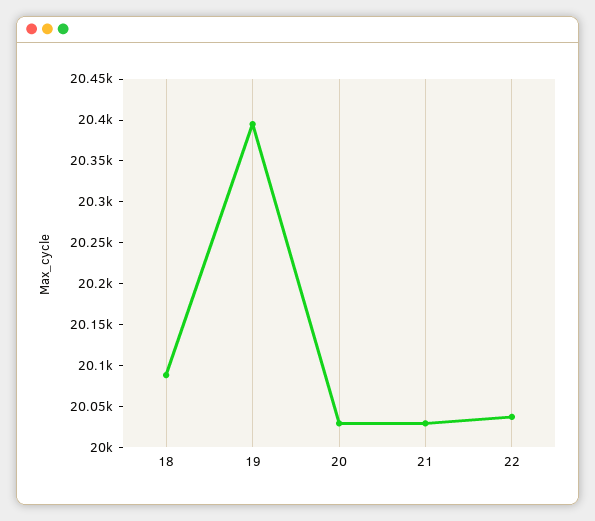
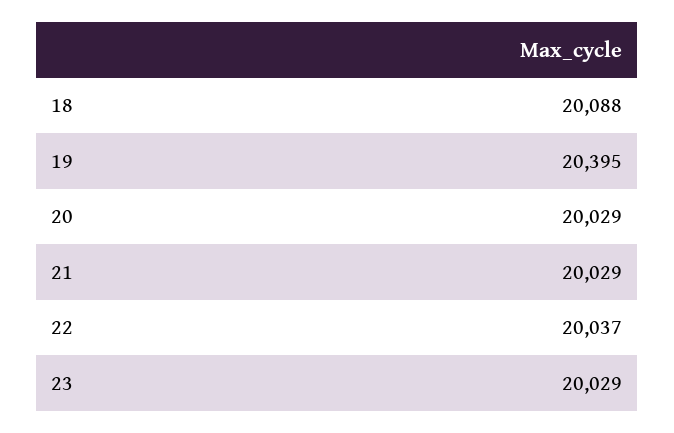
23: none -> 20029

